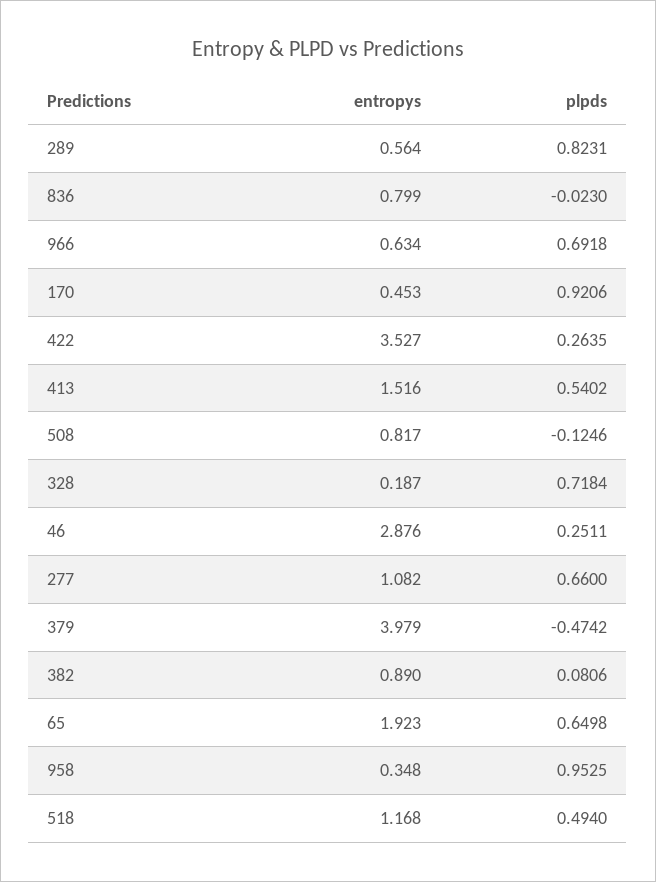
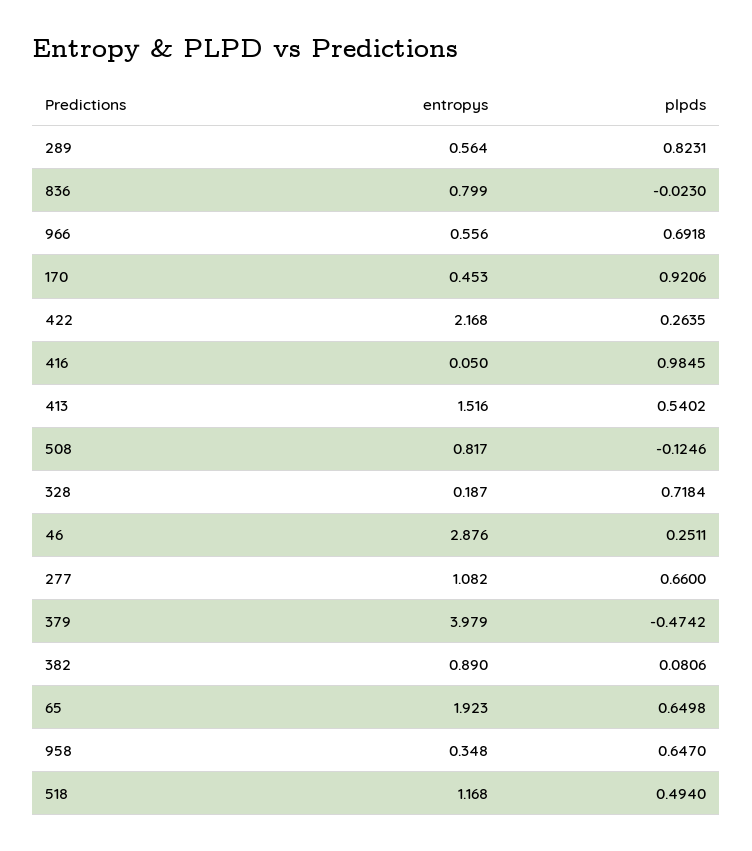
entropys, 966: 0.634 -> 0.556
entropys, 422: 3.527 -> 2.168
plpds, 958: 0.9525 -> 0.647
entropys, 416: none -> 0.05
plpds, 416: none -> 0.9845

